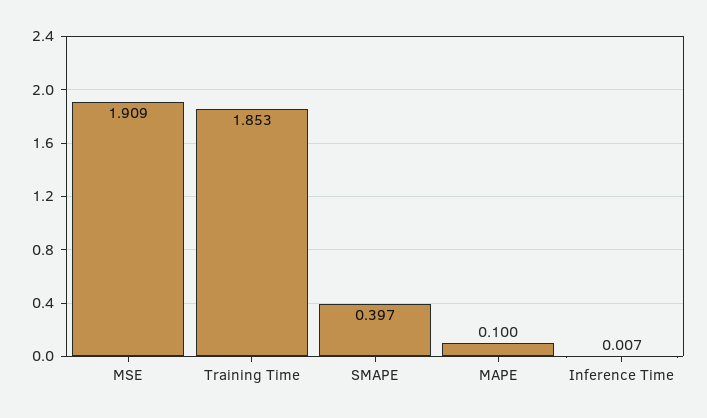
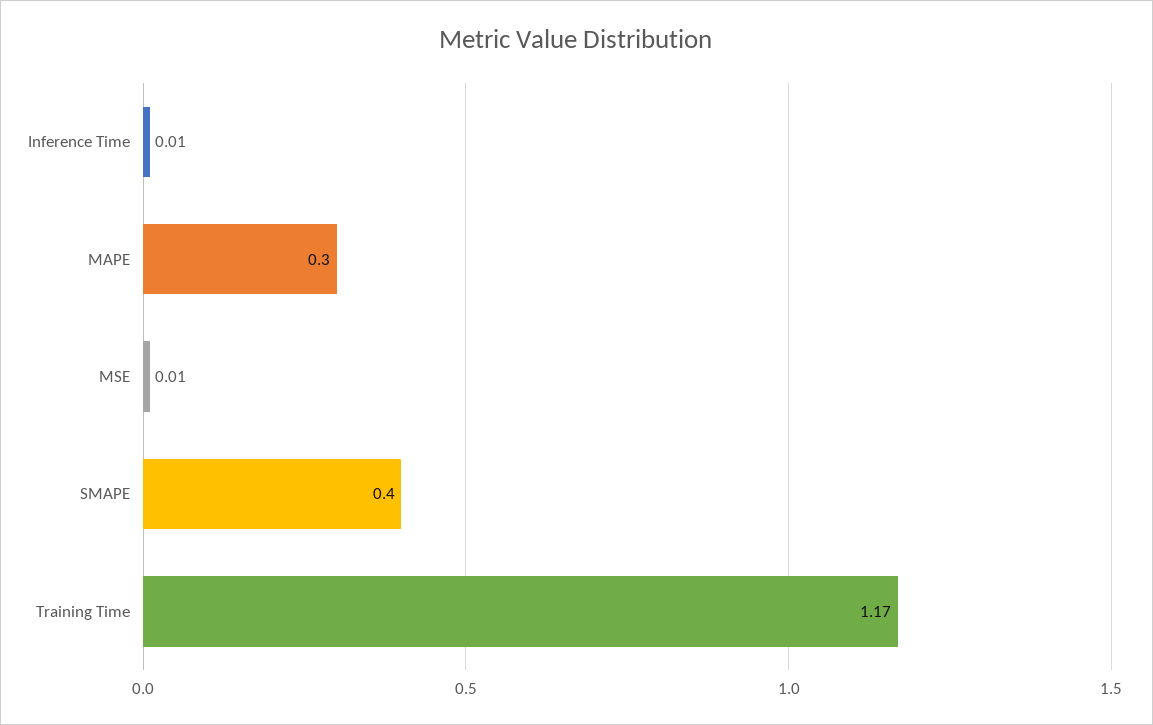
MSE: 1.909 -> 0.01
Training Time: 1.853 -> 1.17
MAPE: 0.1 -> 0.3

